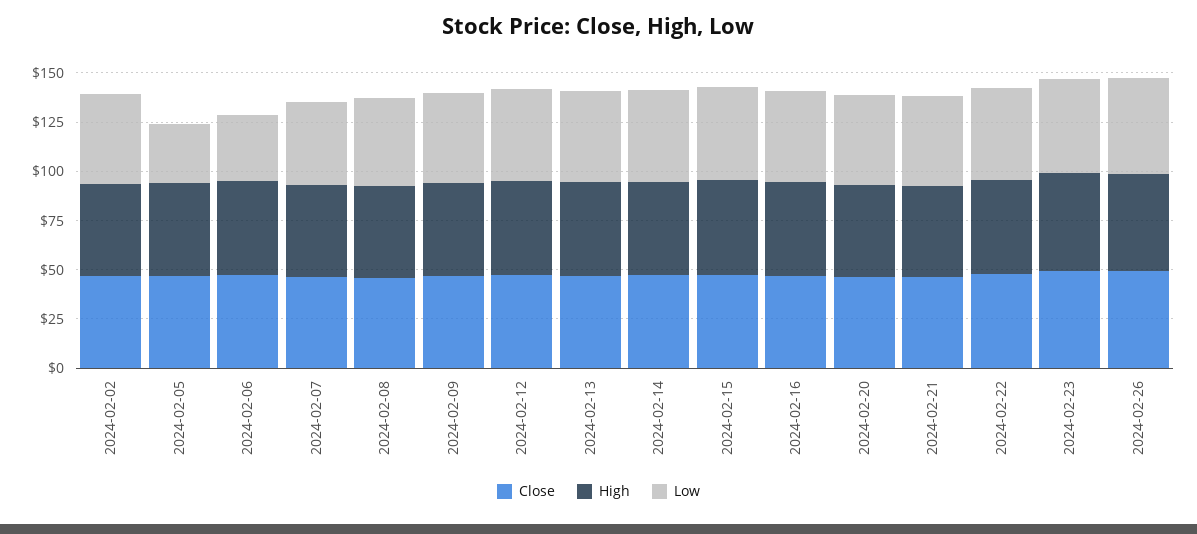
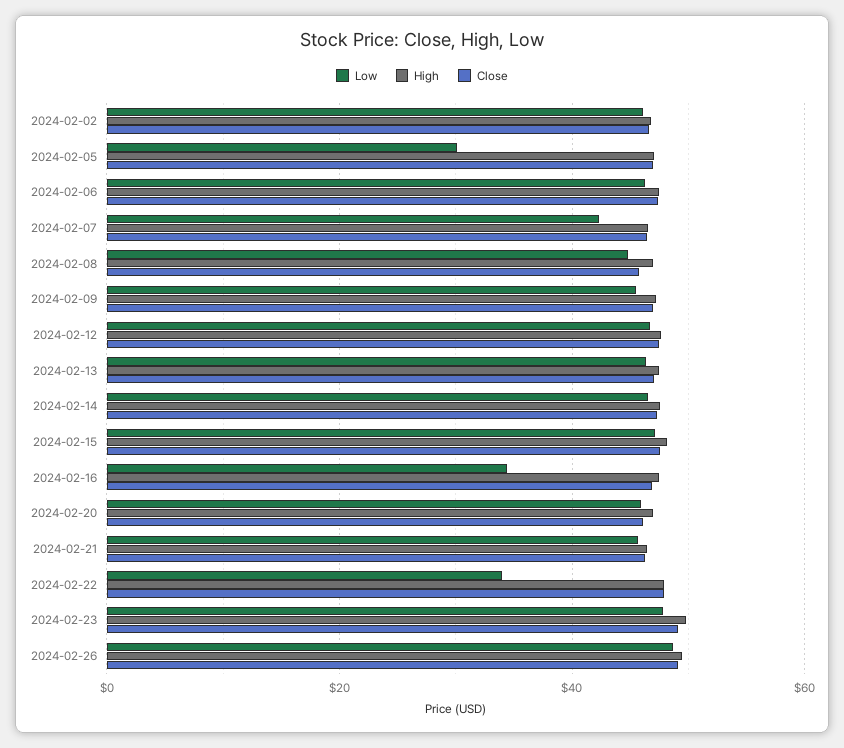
Low, 2024-02-06: 35 -> 46
Low, 2024-02-16: 45 -> 34
Low, 2024-02-22: 45 -> 34

